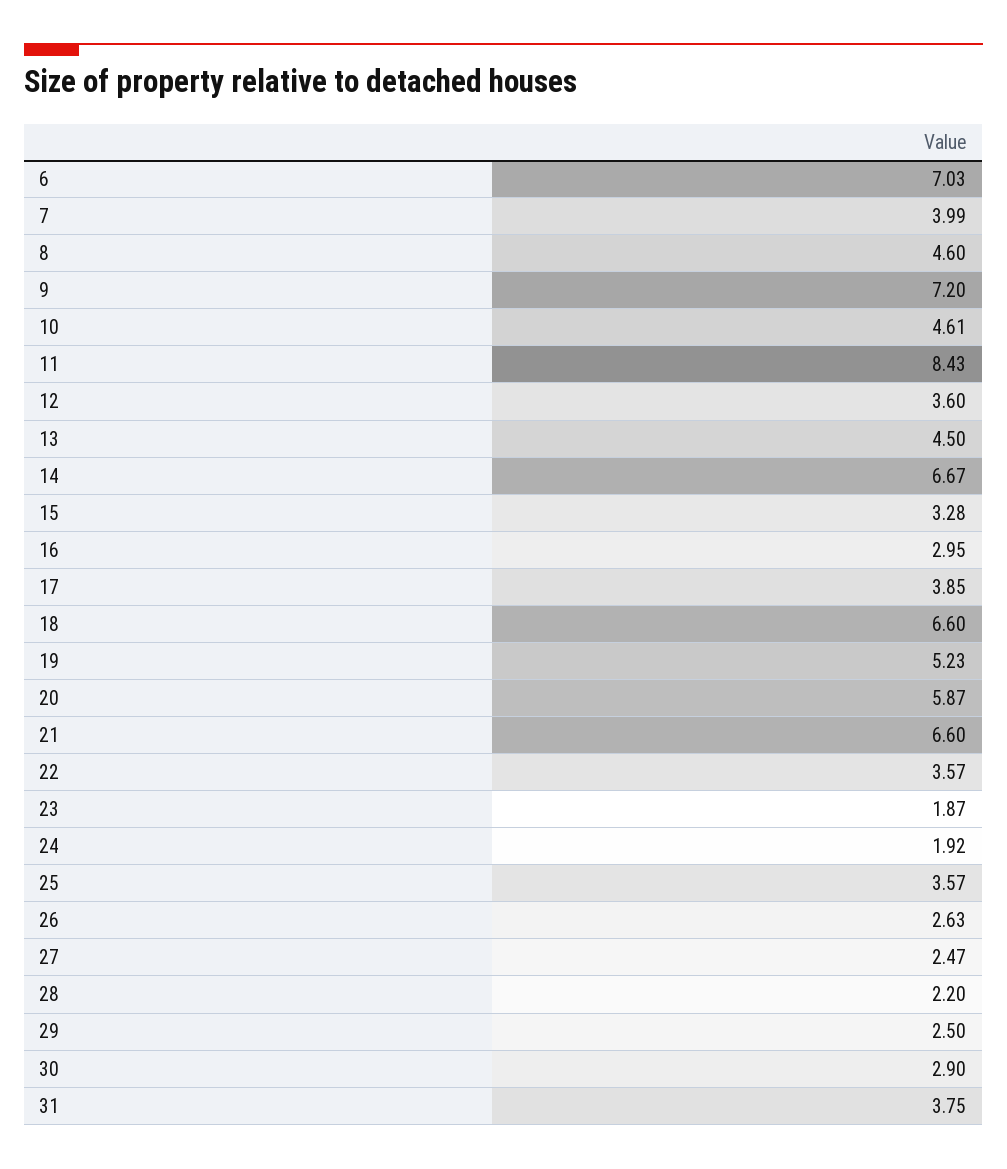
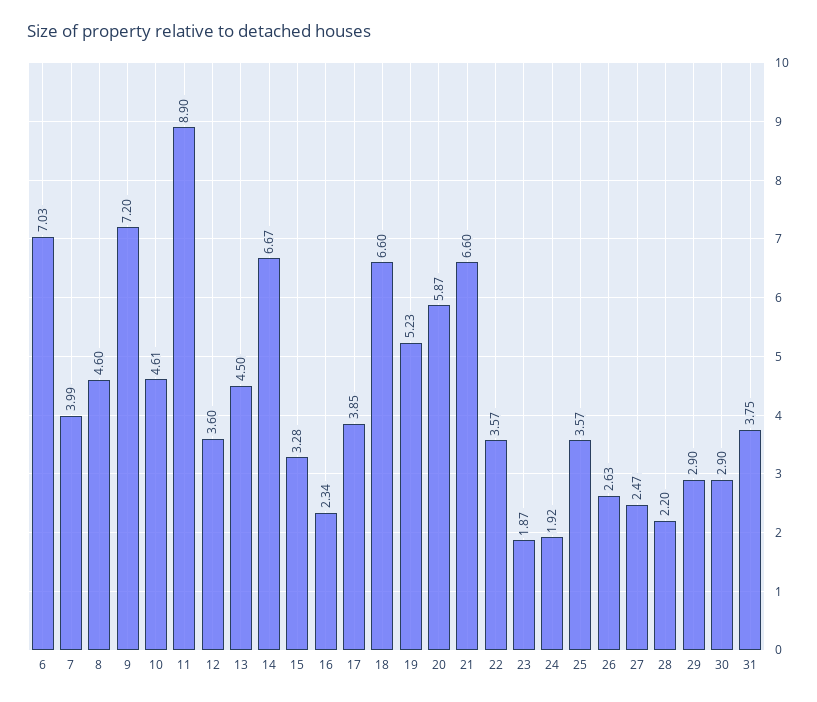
11: 8.43 -> 8.9
16: 2.95 -> 2.34
29: 2.5 -> 2.9

